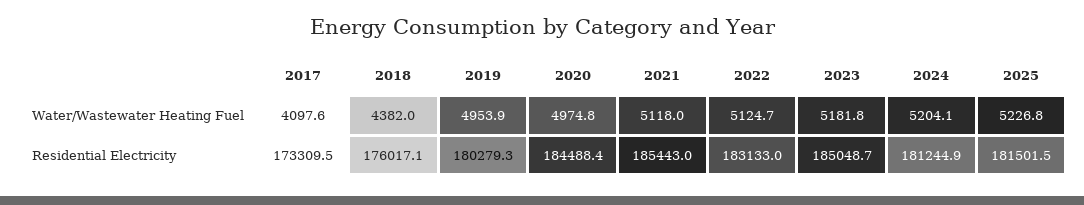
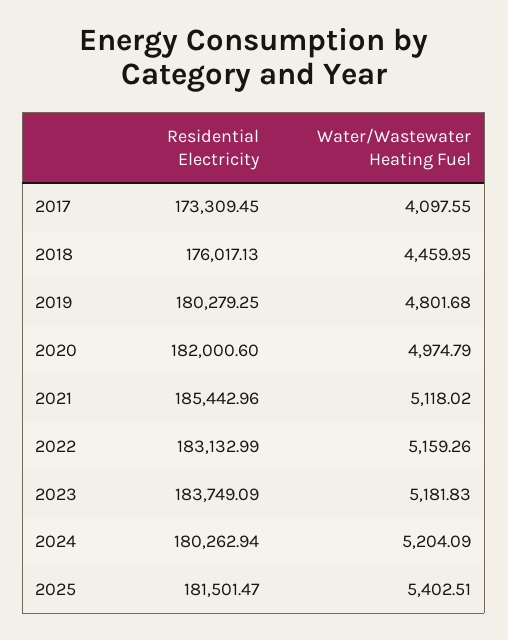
2018, Water/Wastewater Heating Fuel: 4382 -> 4459.95
2019, Water/Wastewater Heating Fuel: 4953.9 -> 4801.68
2022, Water/Wastewater Heating Fuel: 5124.7 -> 5159.26
2025, Water/Wastewater Heating Fuel: 5226.8 -> 5402.51
2020, Residential Electricity: 184488.4 -> 182000.6
2023, Residential Electricity: 185048.7 -> 183749.09
2024, Residential Electricity: 181244.9 -> 180262.94

